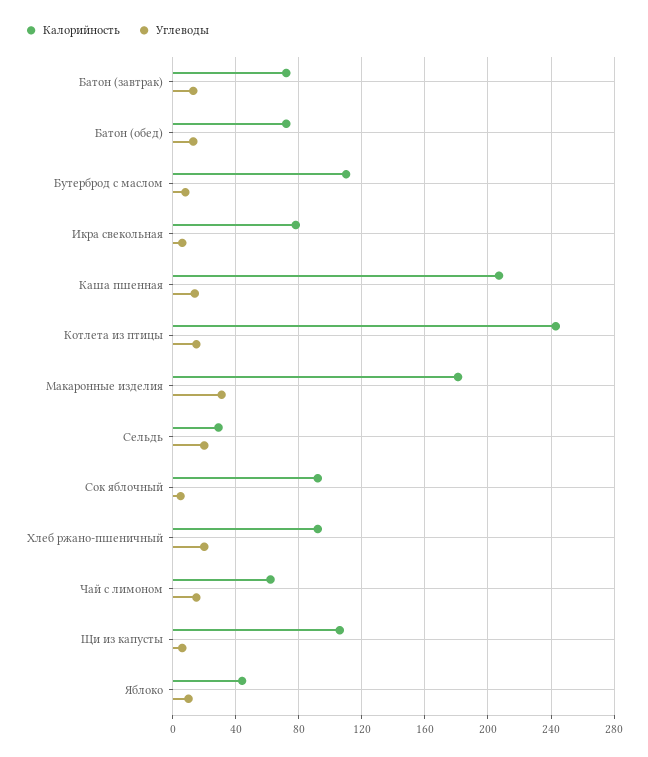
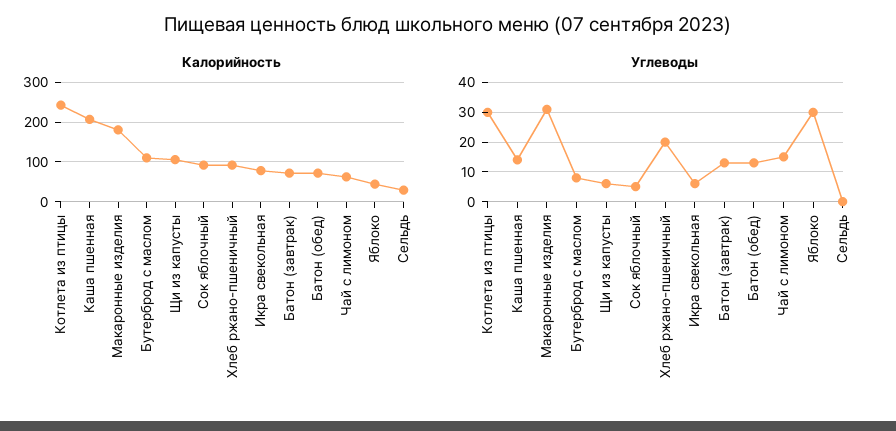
Углеводы, Котлета из птицы: 15 -> 30
Углеводы, Сельдь: 20 -> 0
Углеводы, Яблоко: 10 -> 30

